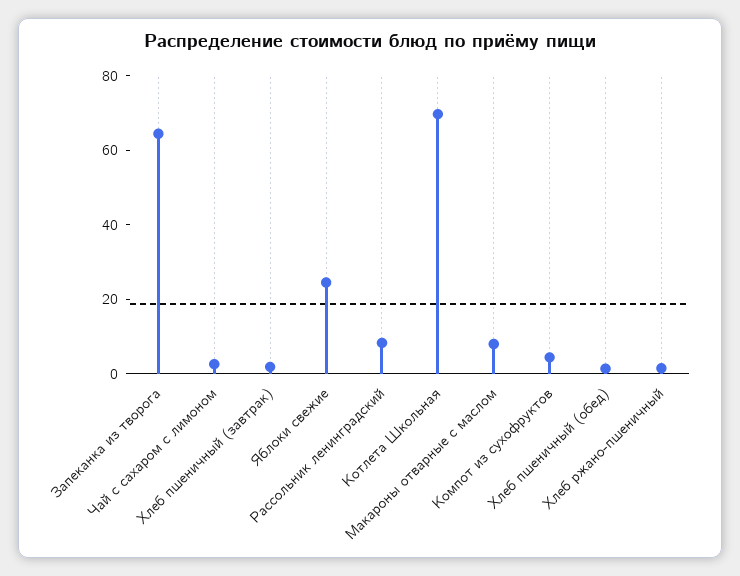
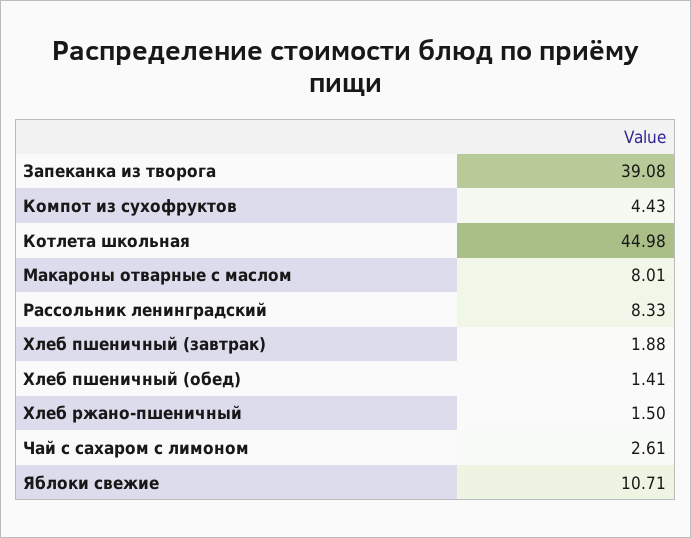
Запеканка из творога: 65 -> 39.08
Яблоки свежие: 25 -> 10.71
Котлета Школьная: 70 -> 44.98

